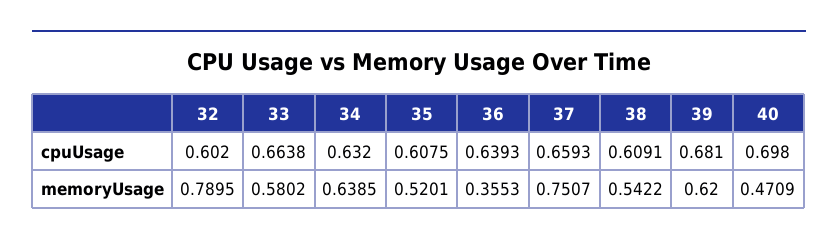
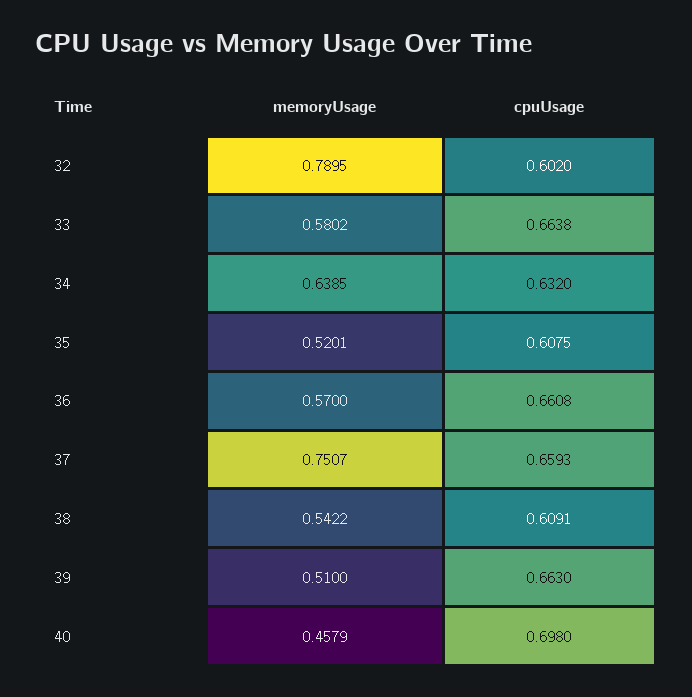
36, cpuUsage: 0.6393 -> 0.6608
39, cpuUsage: 0.681 -> 0.663
36, memoryUsage: 0.3553 -> 0.57
39, memoryUsage: 0.62 -> 0.51
40, memoryUsage: 0.4709 -> 0.4579

